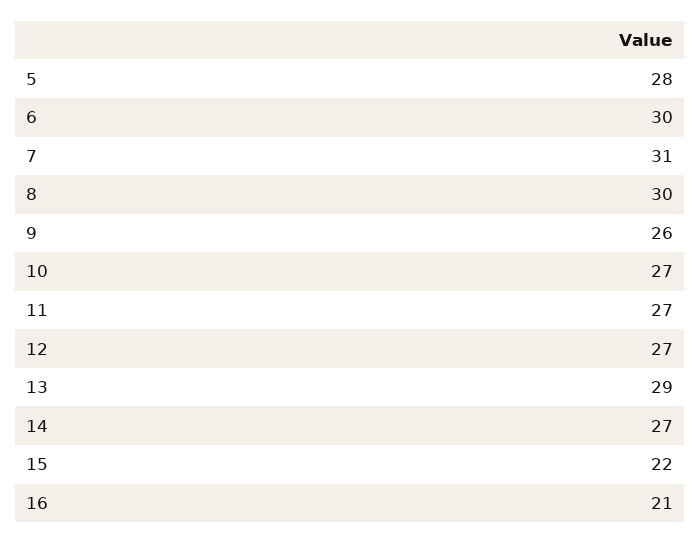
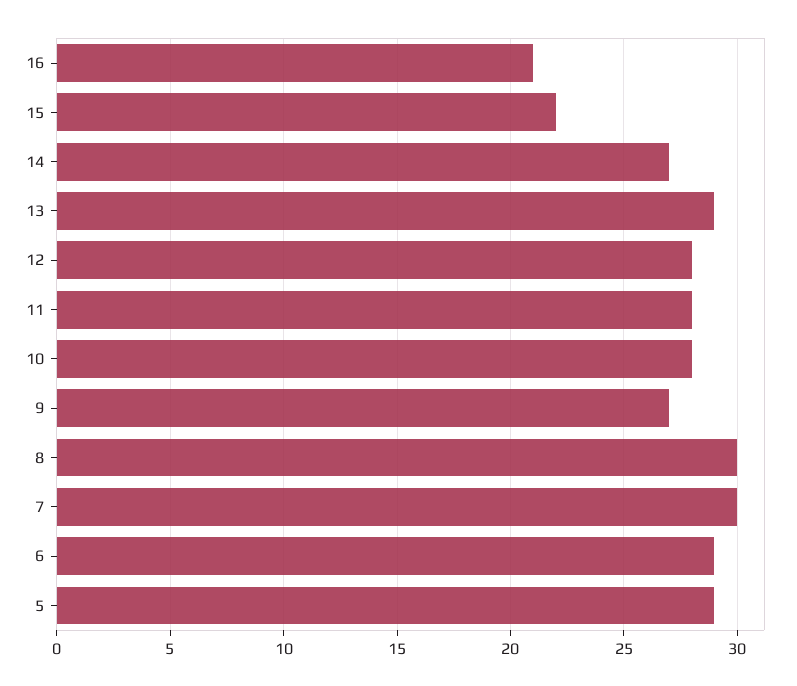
5: 28 -> 29
6: 30 -> 29
7: 31 -> 30
9: 26 -> 27
10: 27 -> 28
11: 27 -> 28
12: 27 -> 28

